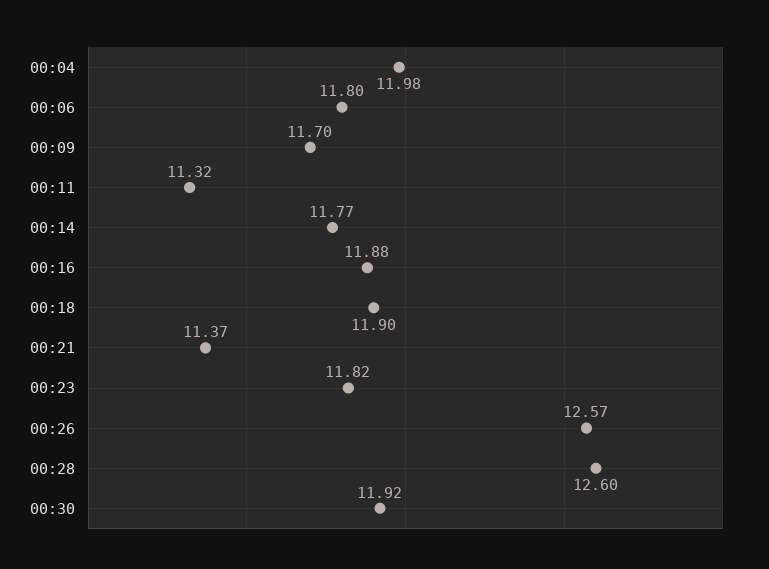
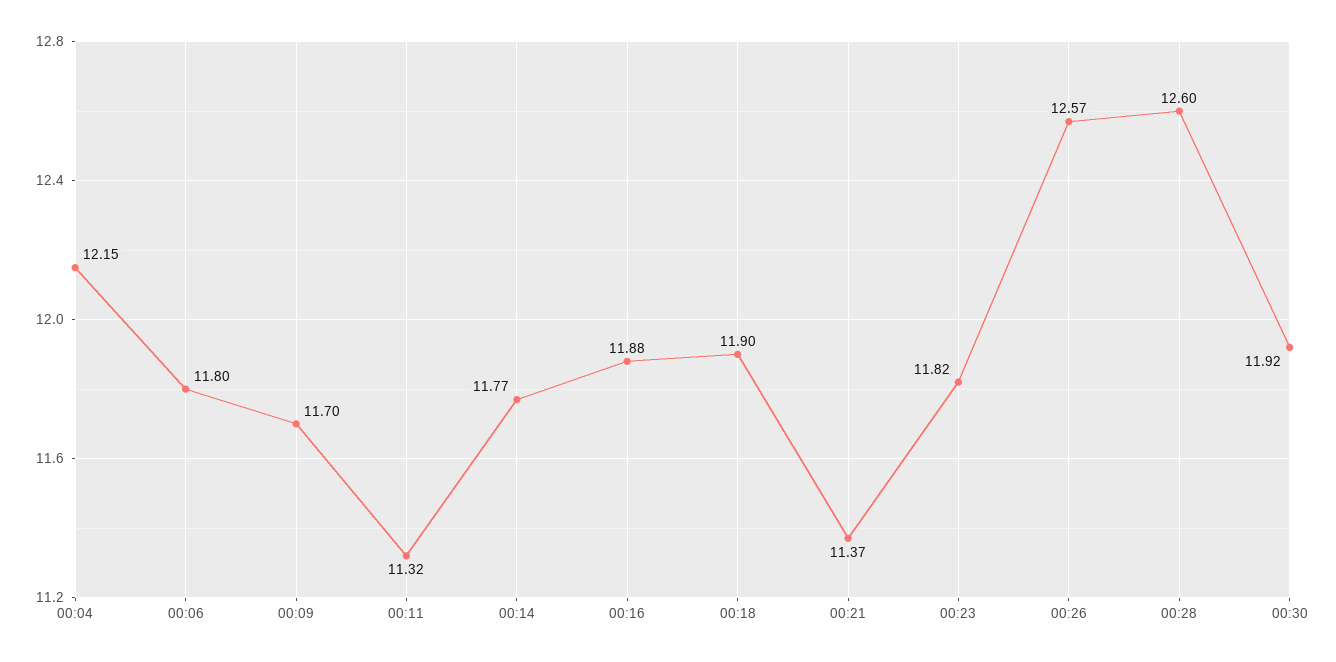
00:04: 11.98 -> 12.15

